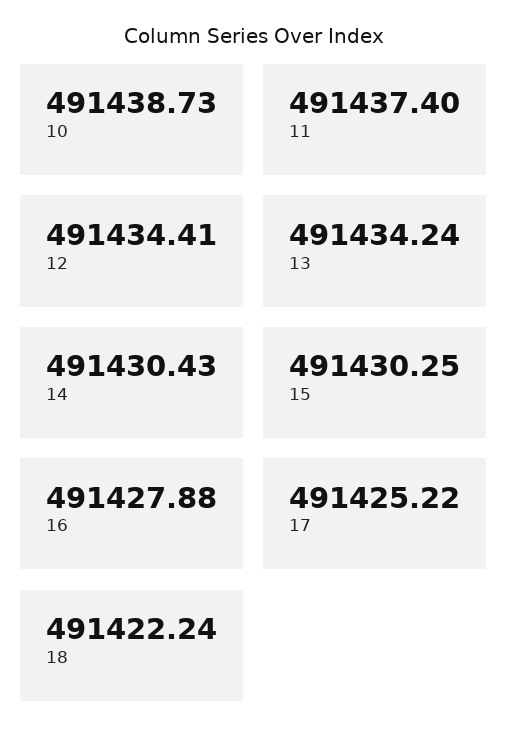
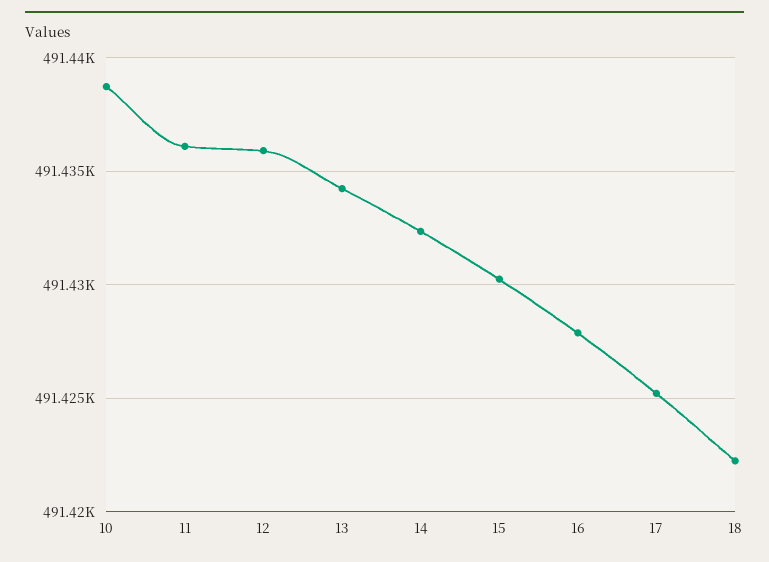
11: 491437.4 -> 491436
12: 491434.41 -> 491436
14: 491430.43 -> 491432.5

